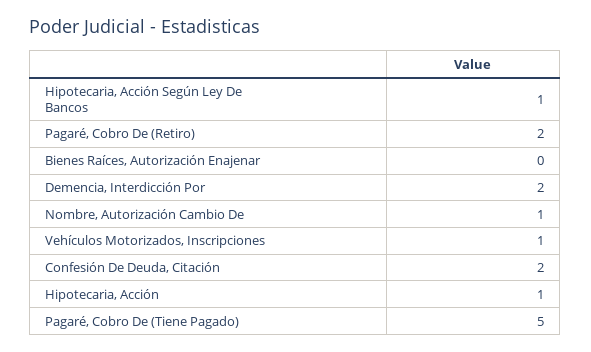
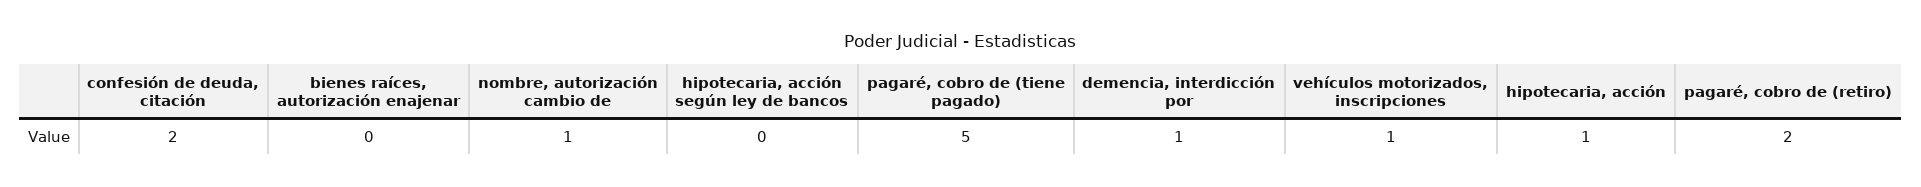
Hipotecaria, Acción Según Ley De Bancos: 1 -> 0
Demencia, Interdicción Por: 2 -> 1

